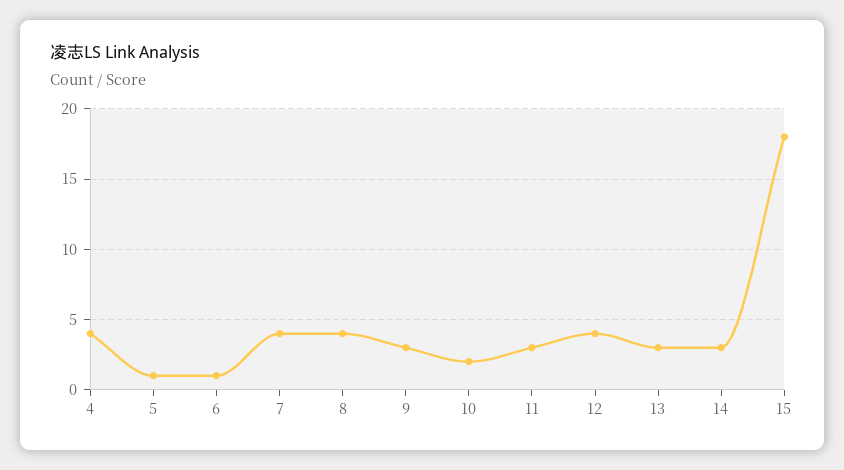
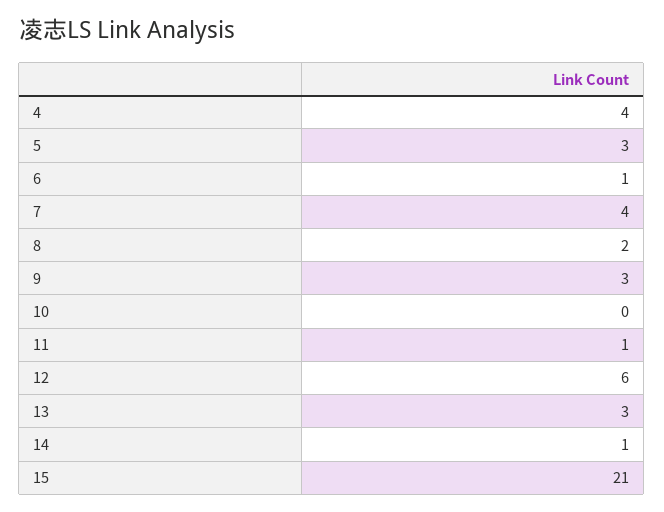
5: 1 -> 3
8: 4 -> 2
10: 2 -> 0
11: 3 -> 1
12: 4 -> 6
14: 3 -> 1
15: 18 -> 21

